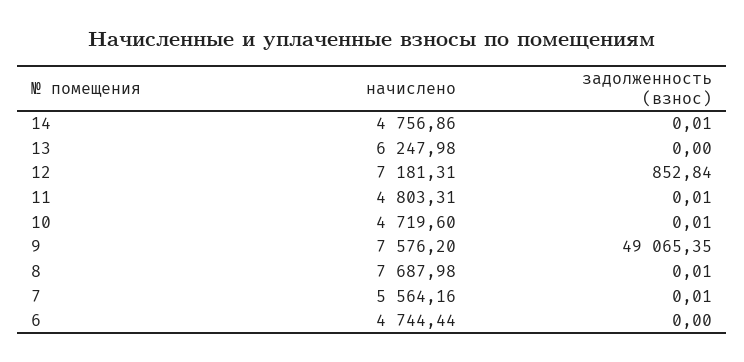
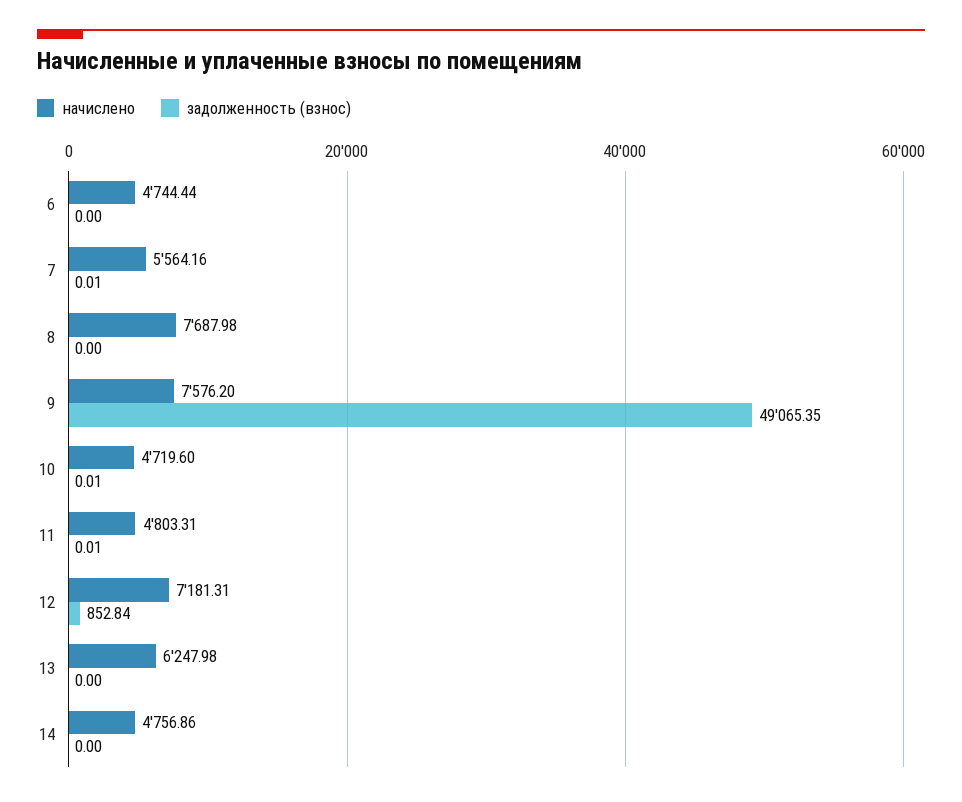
задолженность (взнос), 14: 0.01 -> 0
задолженность (взнос), 8: 0.01 -> 0

